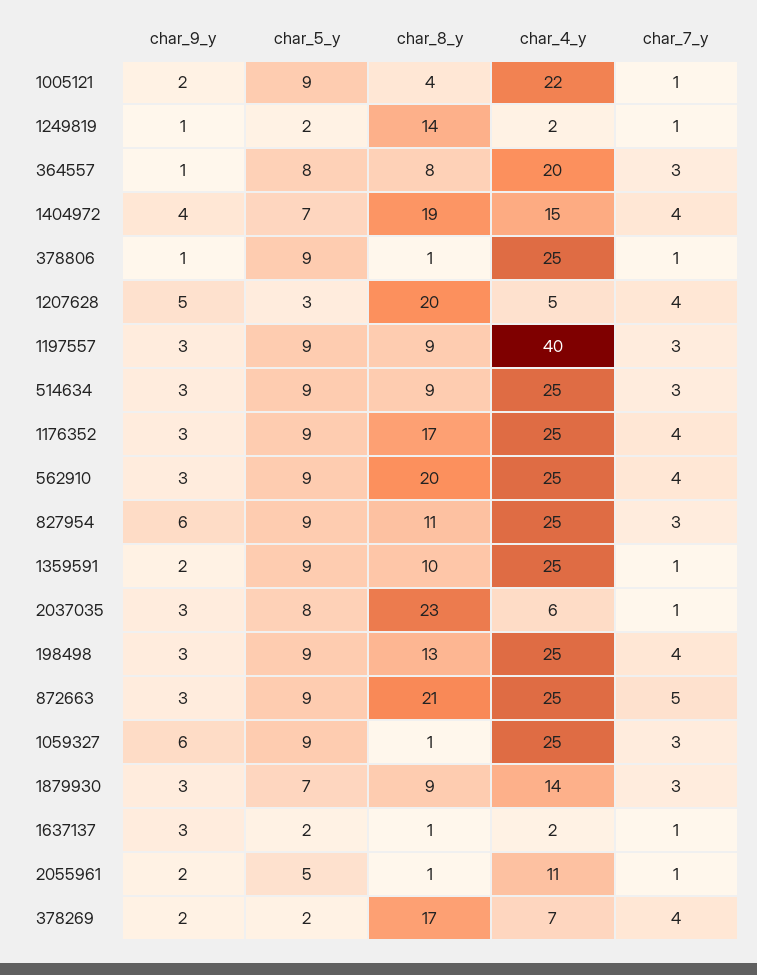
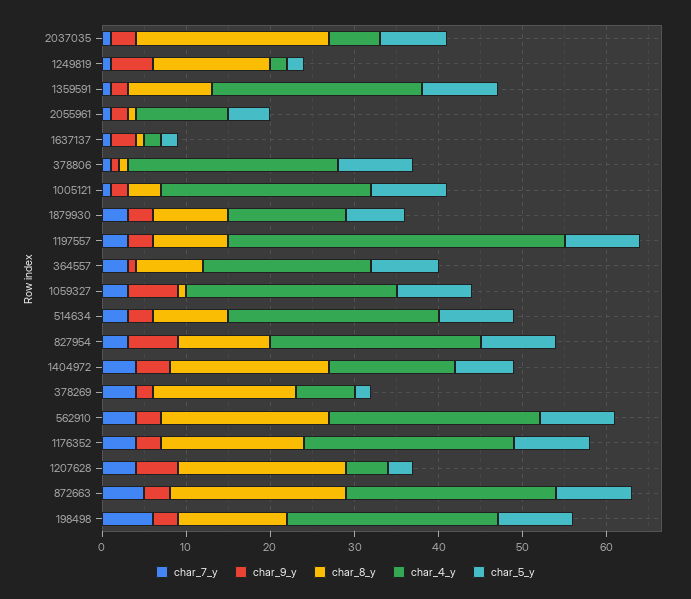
char_4_y, 1005121: 22 -> 25
char_9_y, 1249819: 1 -> 5
char_7_y, 198498: 4 -> 6

